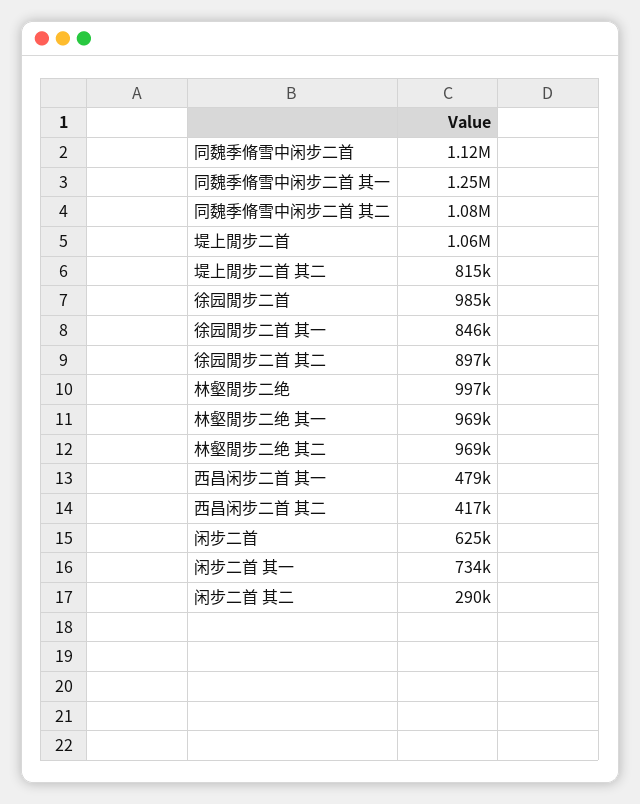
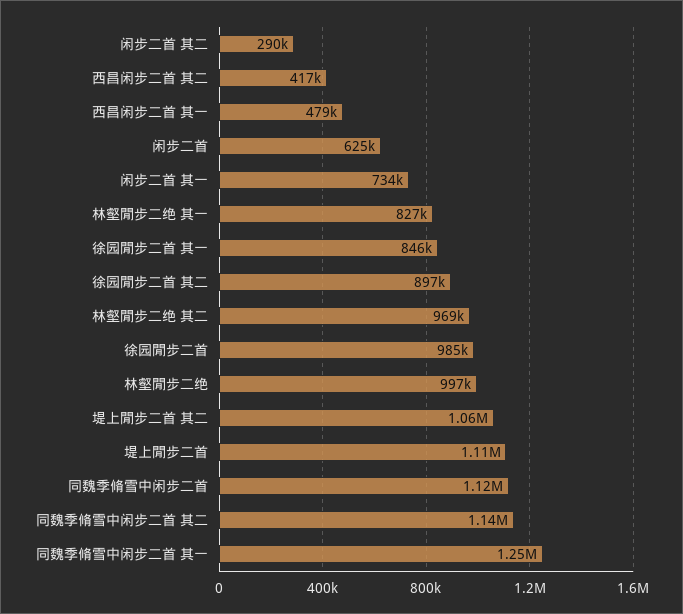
同魏季脩雪中闲步二首 其二: 1080000 -> 1140000
堤上閒步二首: 1060000 -> 1110000
堤上閒步二首 其二: 815000 -> 1060000
林壑閒步二绝 其一: 969000 -> 827000

